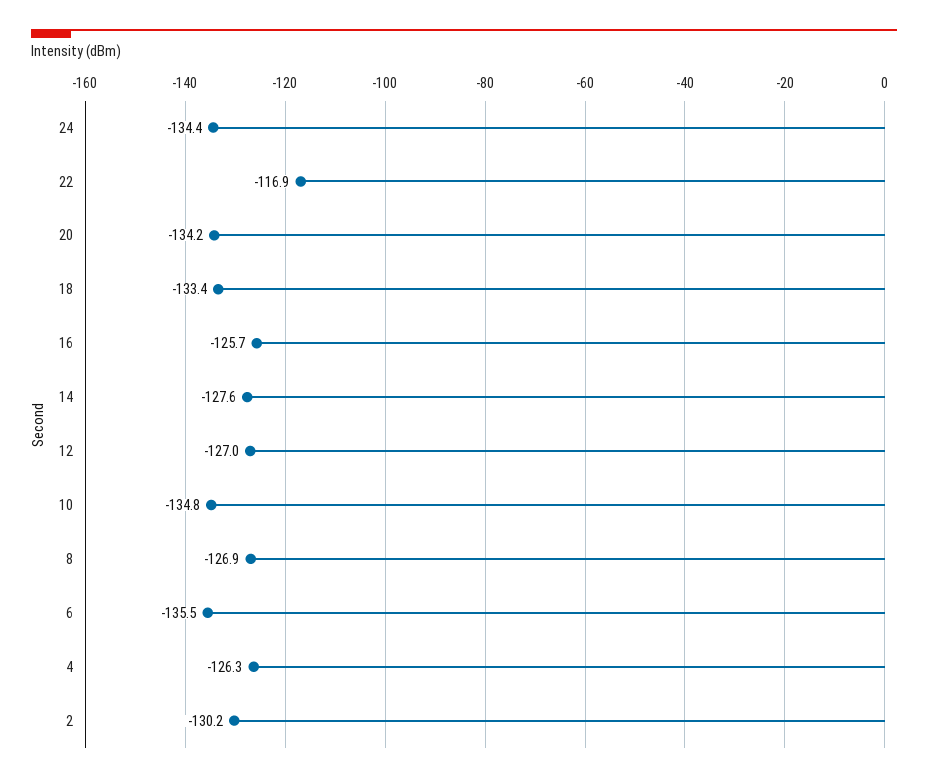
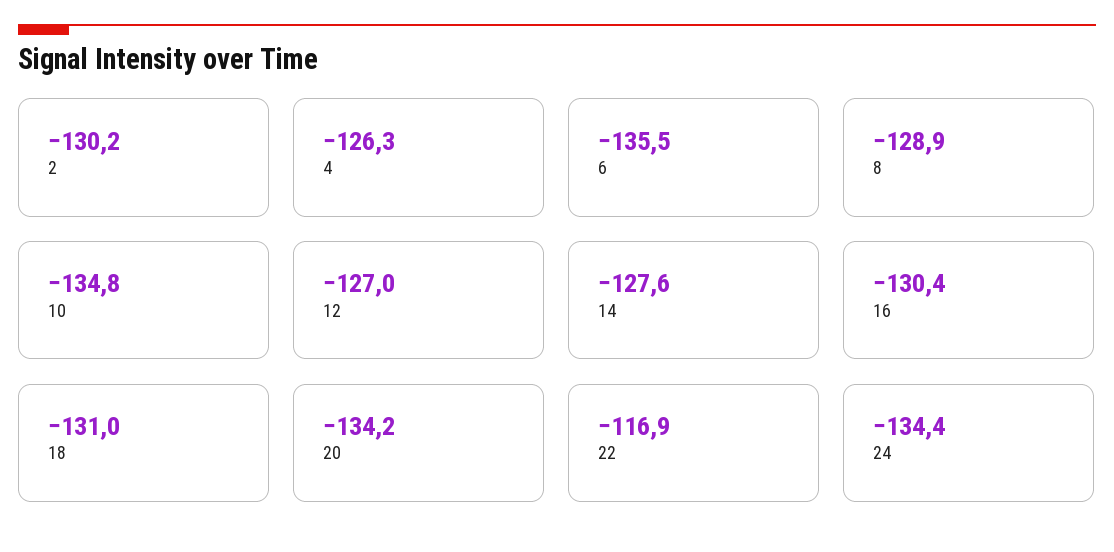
18: -133.4 -> -131
16: -125.7 -> -130.4
8: -126.9 -> -128.9

